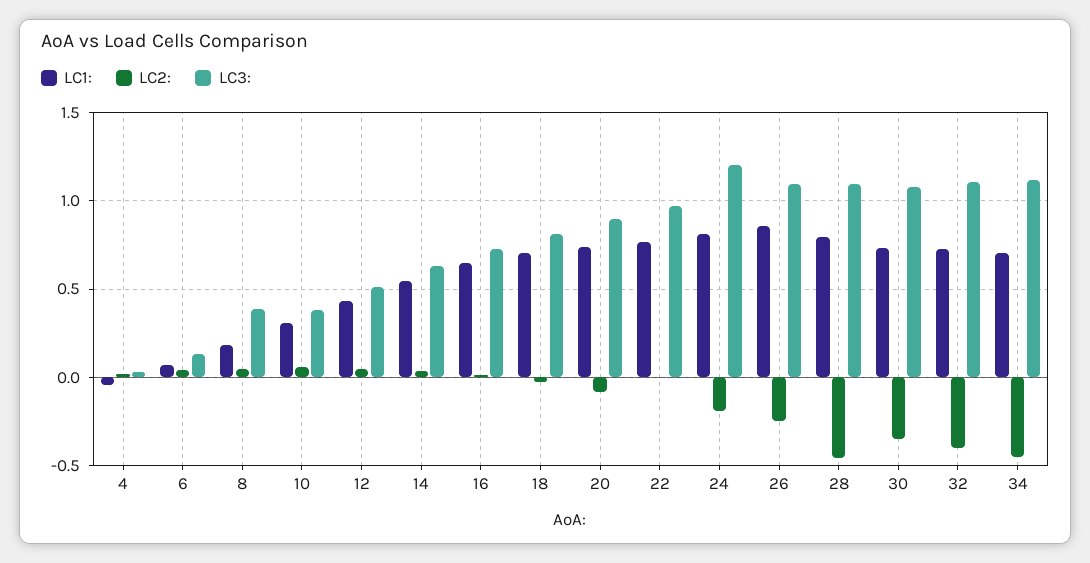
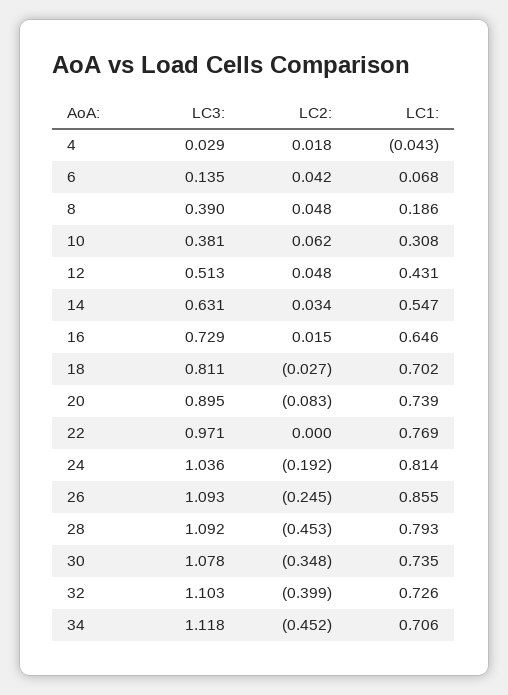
LC3:, 24: 1.2 -> 1.036

